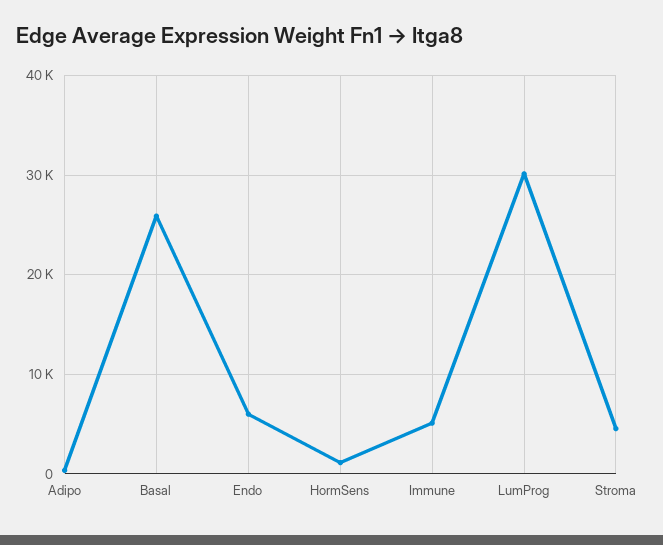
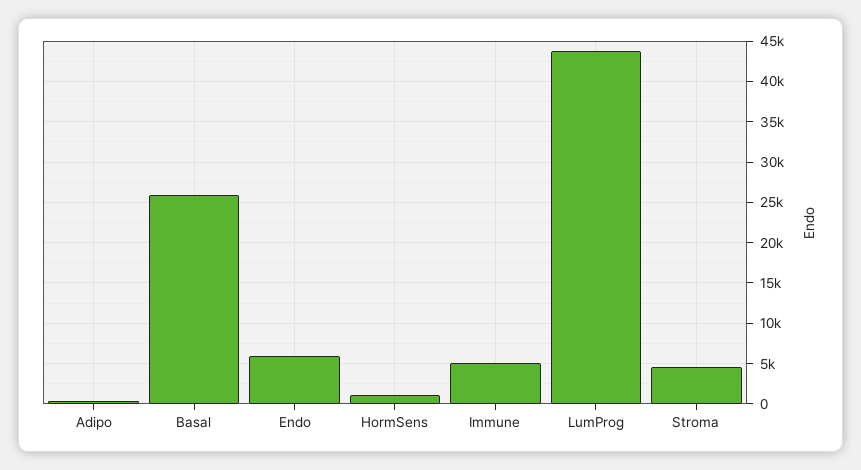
LumProg: 30000 -> 44000

